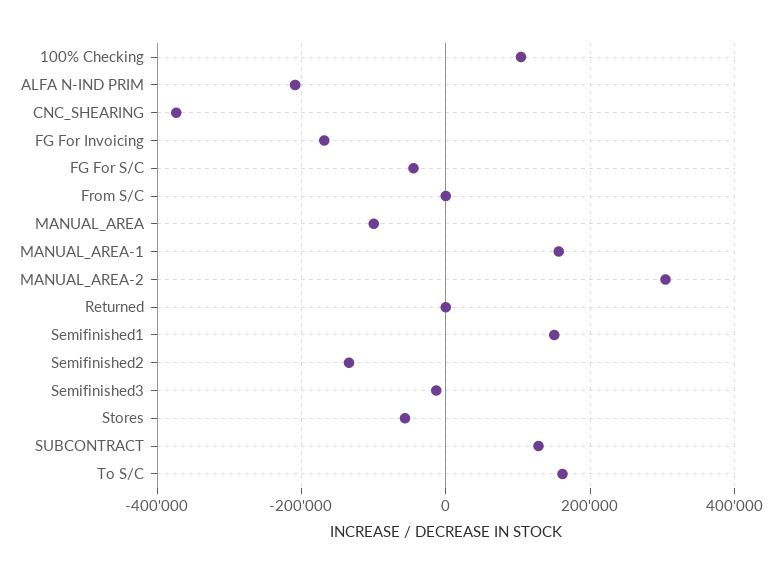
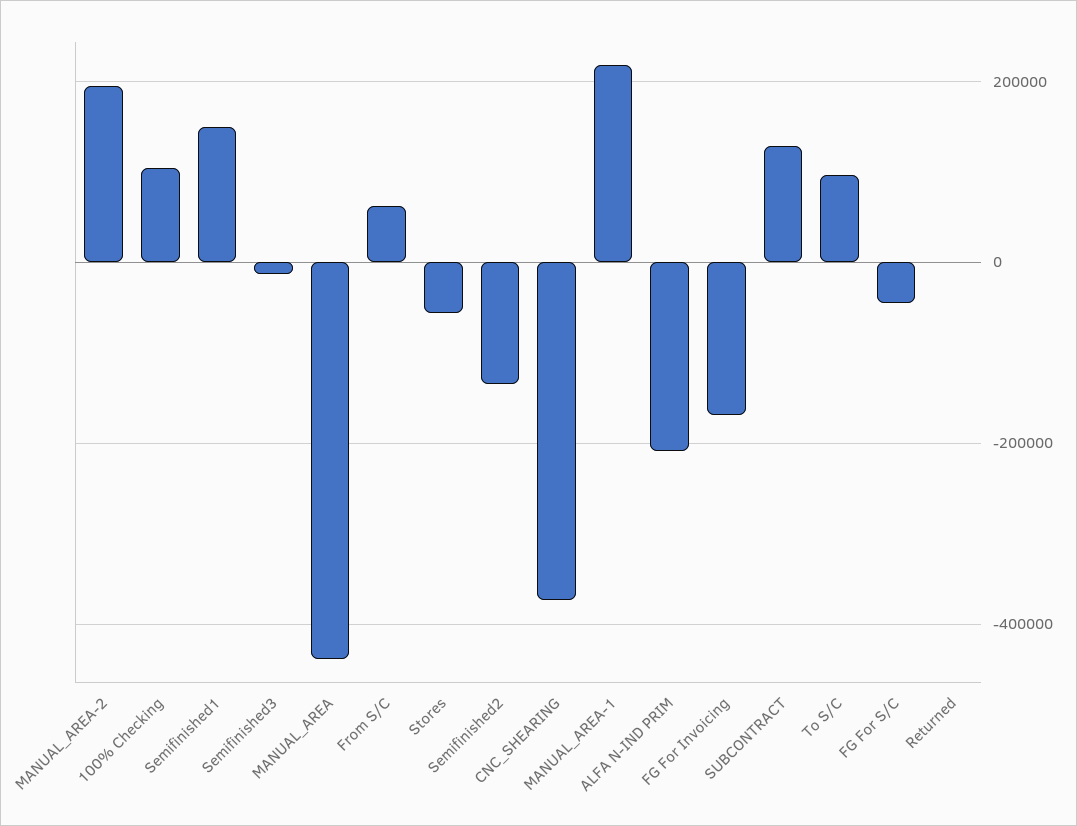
From S/C: 0 -> 60000
MANUAL_AREA: -100000 -> -440000
MANUAL_AREA-1: 160000 -> 220000
MANUAL_AREA-2: 300000 -> 200000
To S/C: 160000 -> 100000

